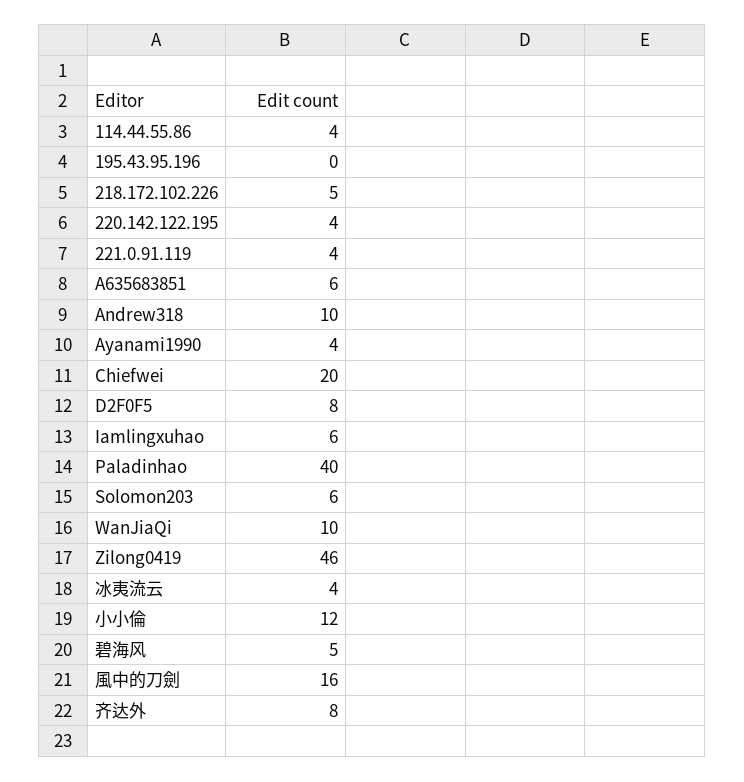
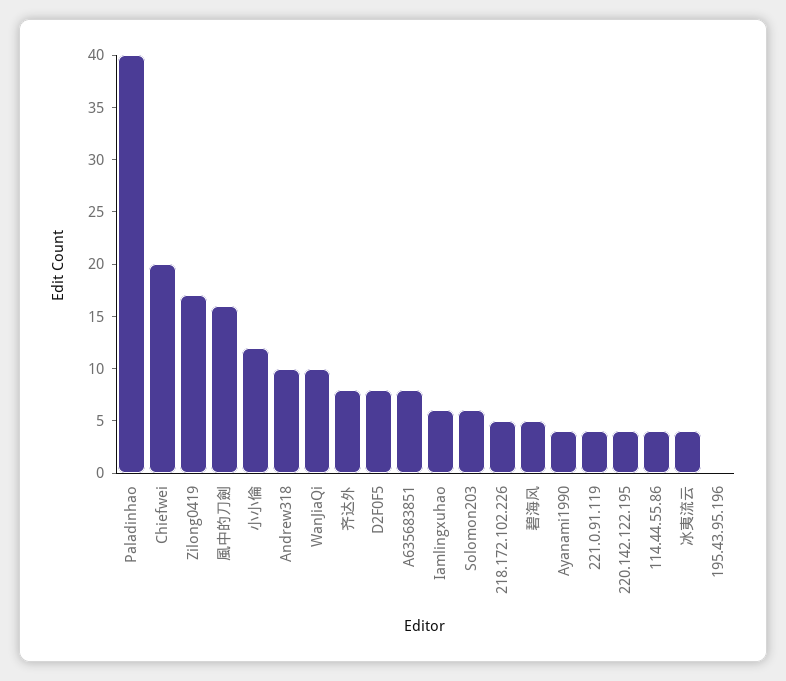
A635683851: 6 -> 8
Zilong0419: 46 -> 17

